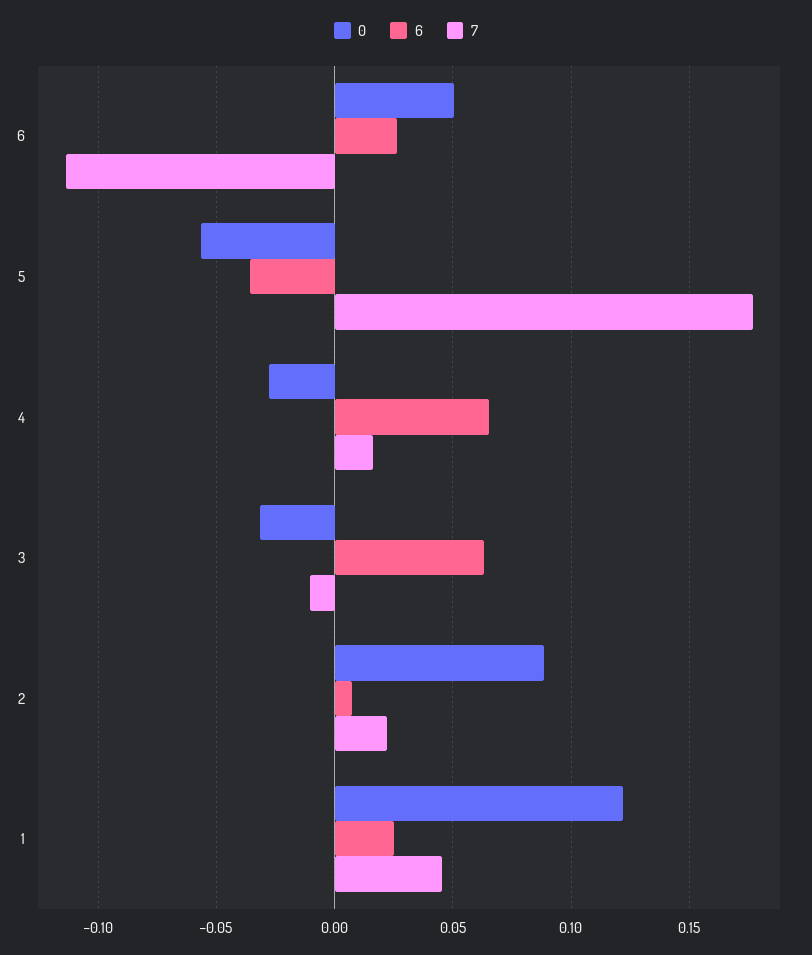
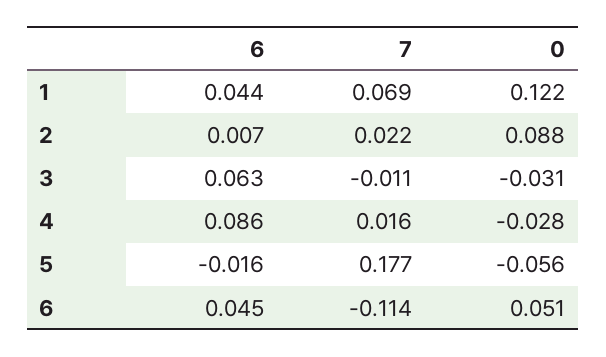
6, 6: 0.025 -> 0.045
6, 5: -0.035 -> -0.016
6, 4: 0.065 -> 0.086
6, 1: 0.025 -> 0.044
7, 1: 0.045 -> 0.069

